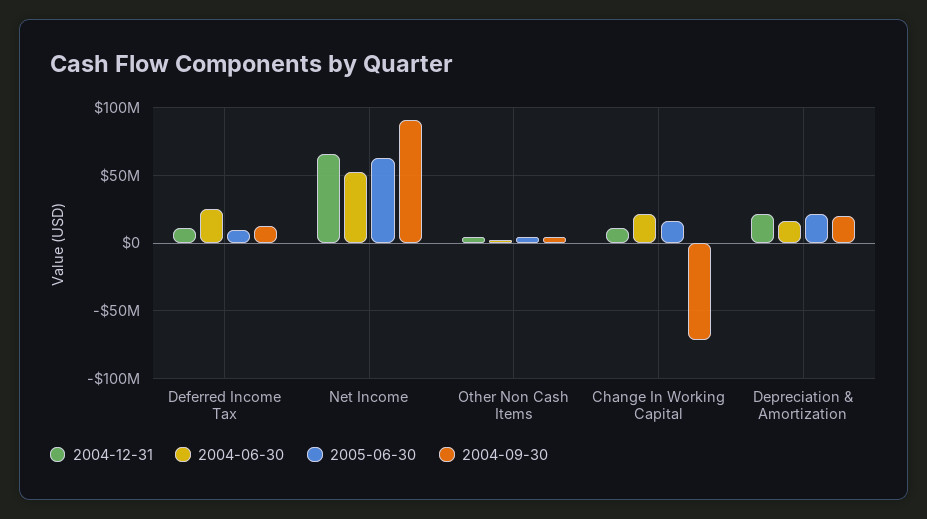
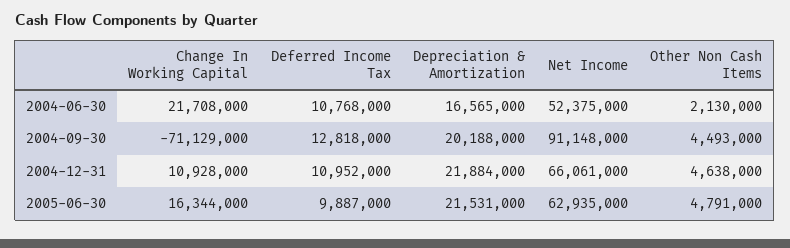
2004-06-30, Deferred Income Tax: 25000000 -> 10768000

